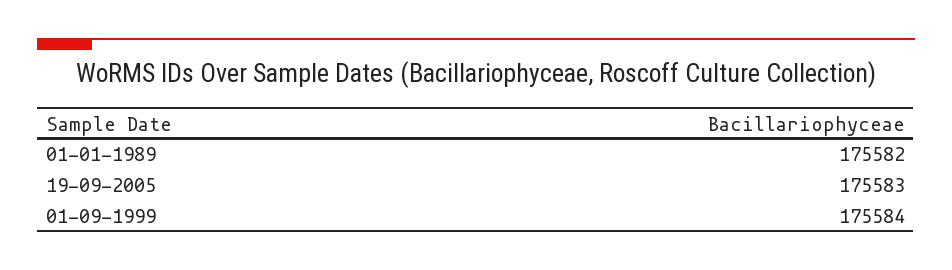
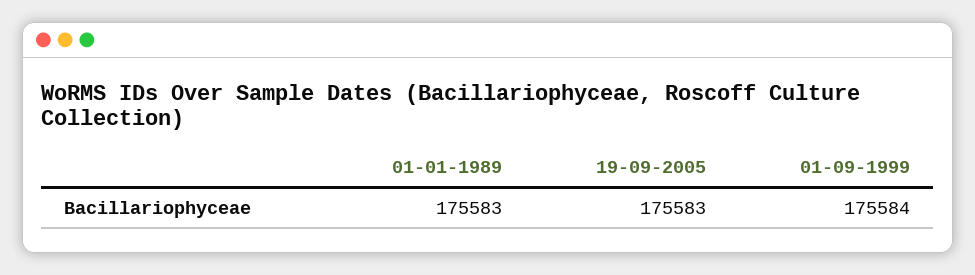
01-01-1989: 175582 -> 175583

